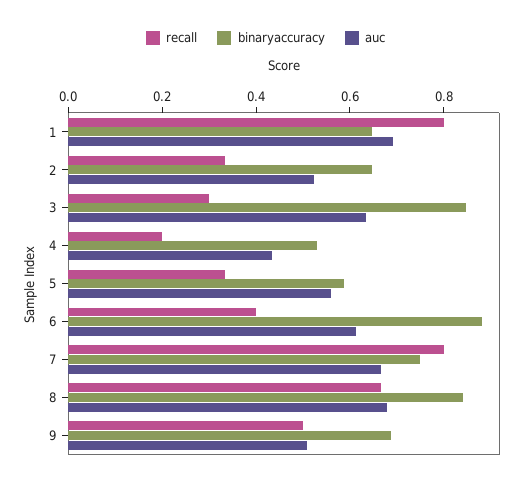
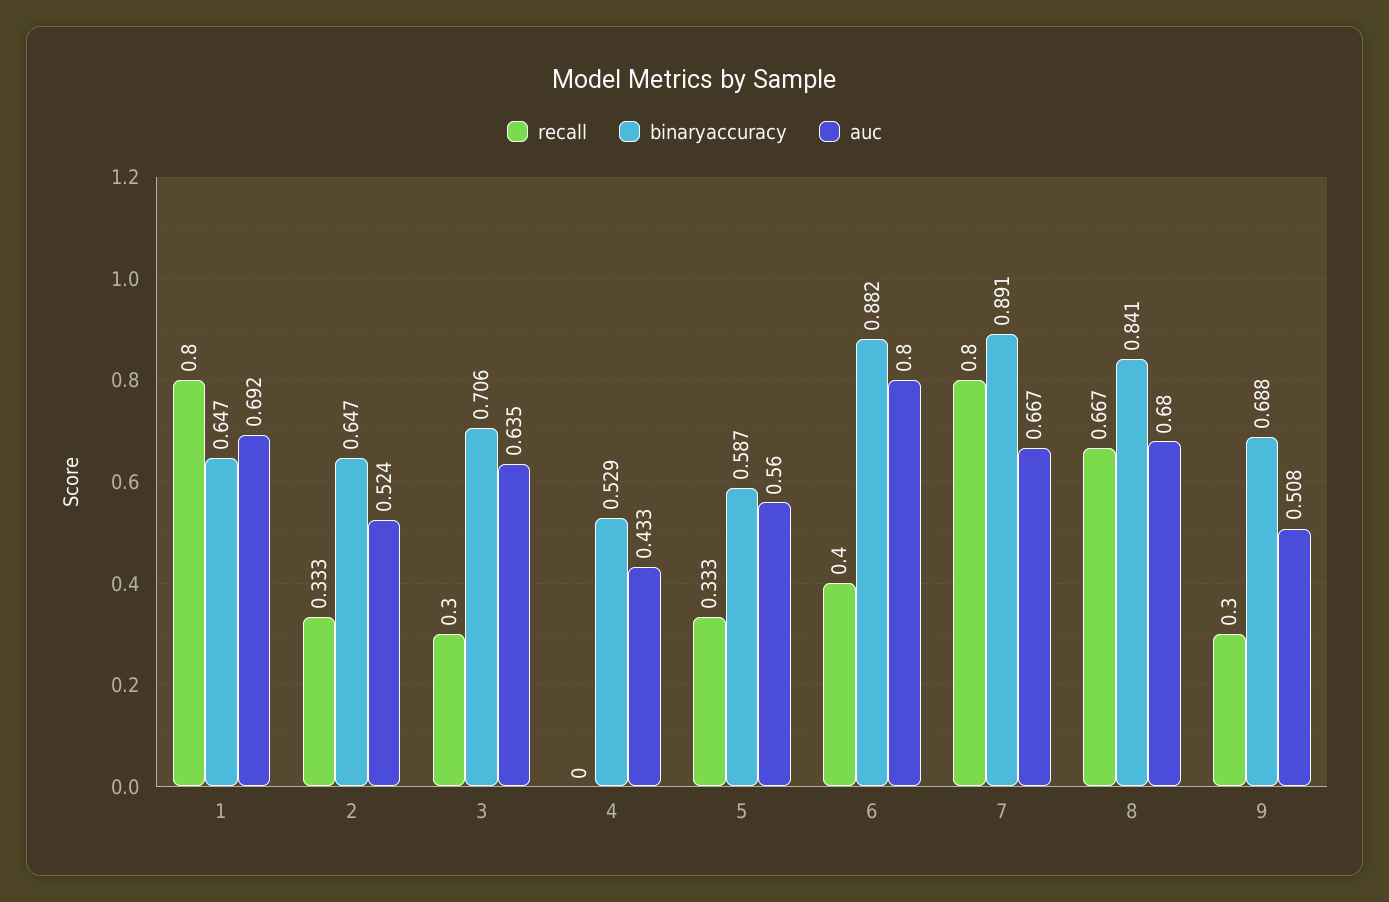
binaryaccuracy, 3: 0.85 -> 0.706
recall, 4: 0.2 -> 0
auc, 6: 0.6 -> 0.8
binaryaccuracy, 7: 0.75 -> 0.891
recall, 9: 0.5 -> 0.3

